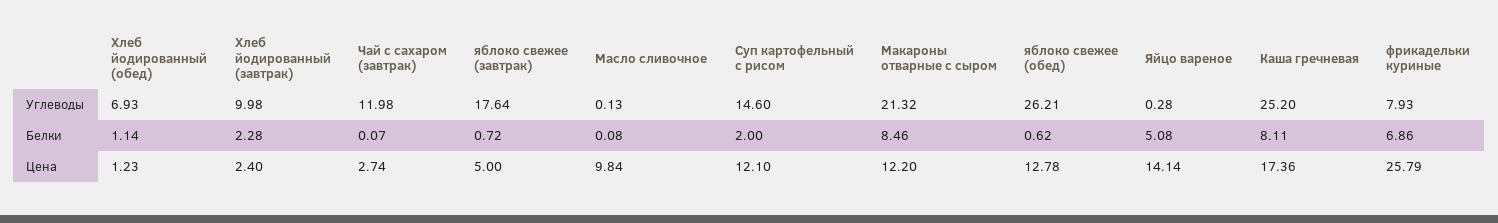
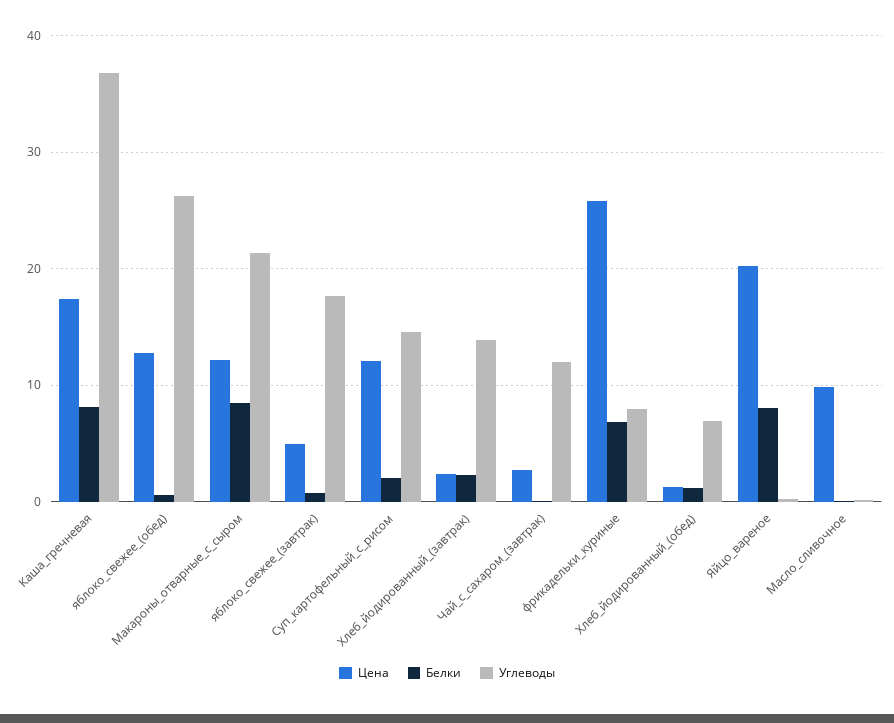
Углеводы, Хлеб йодированный (завтрак): 9.98 -> 14
Углеводы, Каша гречневая: 25.2 -> 37
Белки, Яйцо вареное: 5.08 -> 8
Цена, Яйцо вареное: 14.14 -> 20

